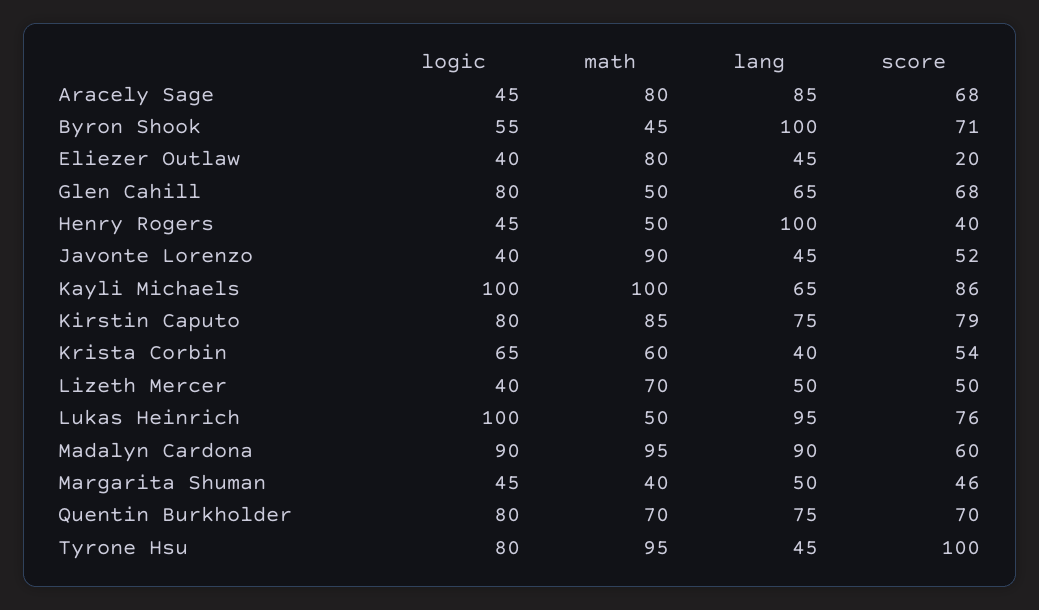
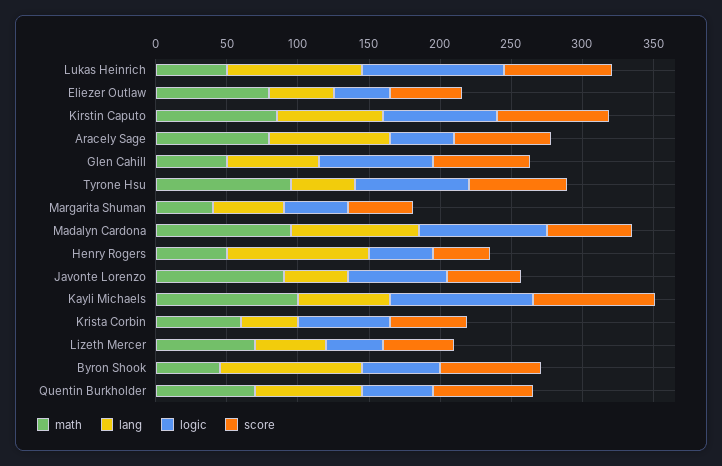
score, Eliezer Outlaw: 20 -> 50
logic, Javonte Lorenzo: 40 -> 70
logic, Quentin Burkholder: 80 -> 50
score, Tyrone Hsu: 100 -> 70

